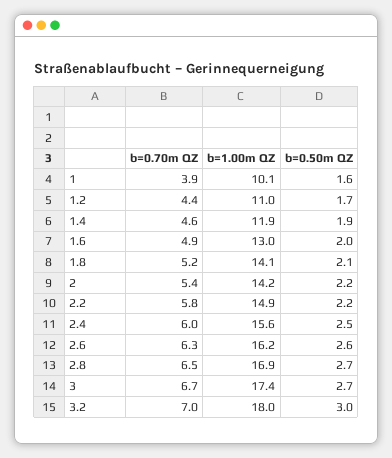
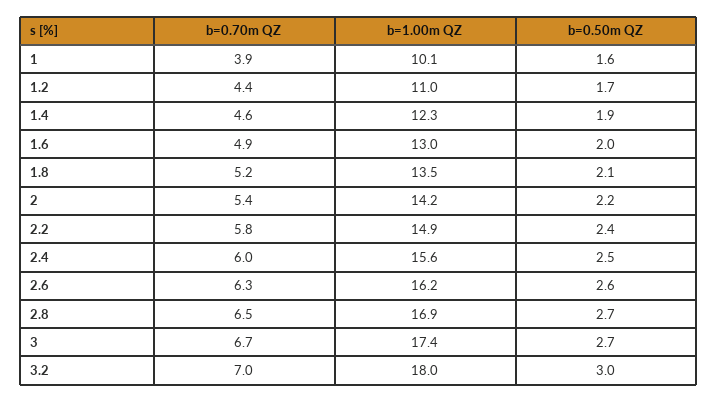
b=1.00m QZ, 1.4: 11.9 -> 12.3
b=1.00m QZ, 1.8: 14.1 -> 13.5
b=0.50m QZ, 2.2: 2.2 -> 2.4

